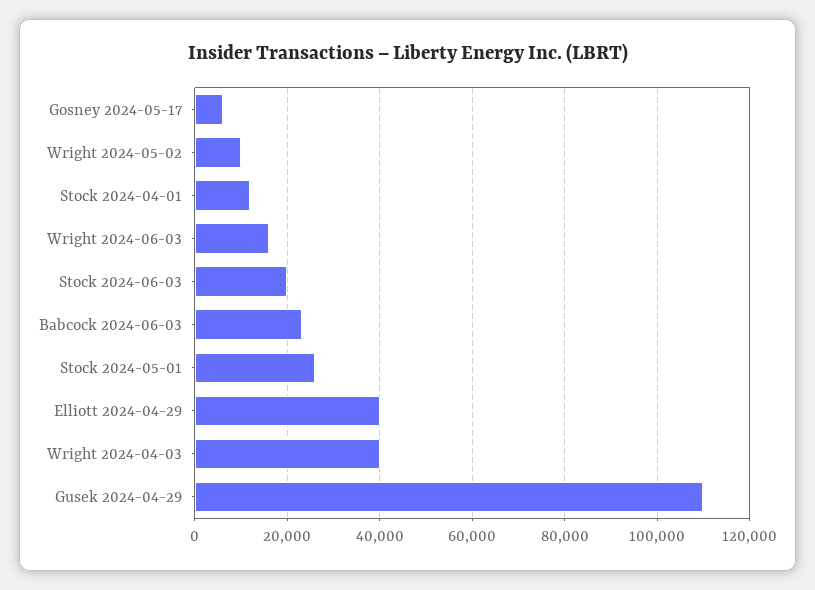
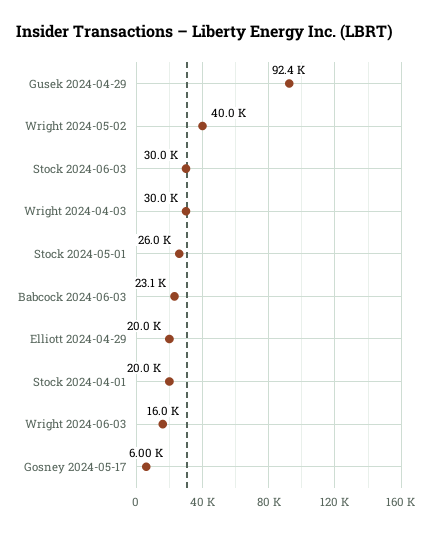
Wright 2024-05-02: 10000 -> 40000
Stock 2024-04-01: 12000 -> 20000
Stock 2024-06-03: 20000 -> 30000
Elliott 2024-04-29: 40000 -> 20000
Wright 2024-04-03: 40000 -> 30000
Gusek 2024-04-29: 110000 -> 92400

